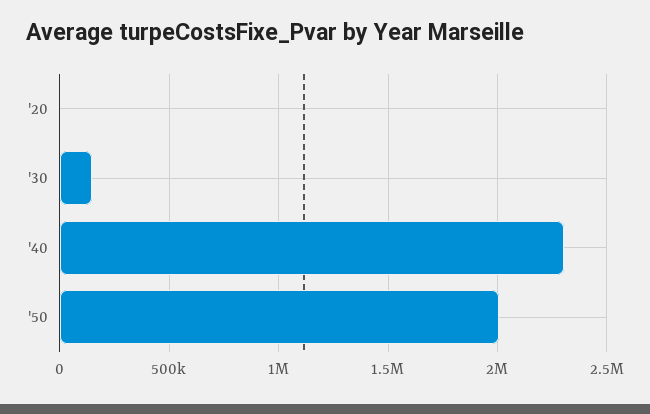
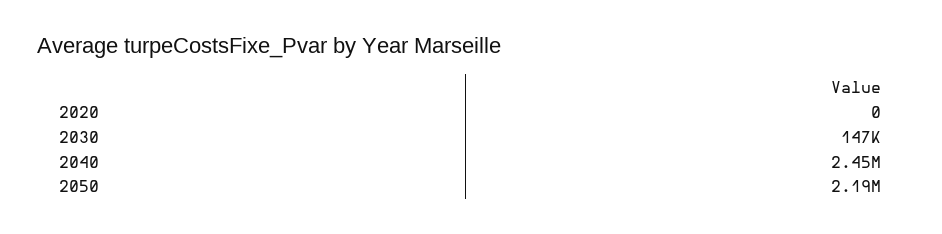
'40: 2300000 -> 2450000
'50: 2000000 -> 2190000

